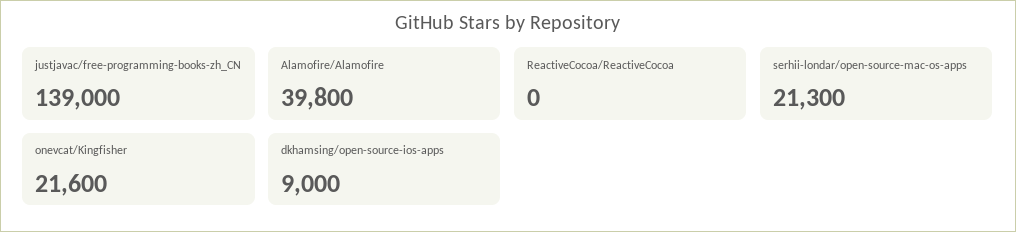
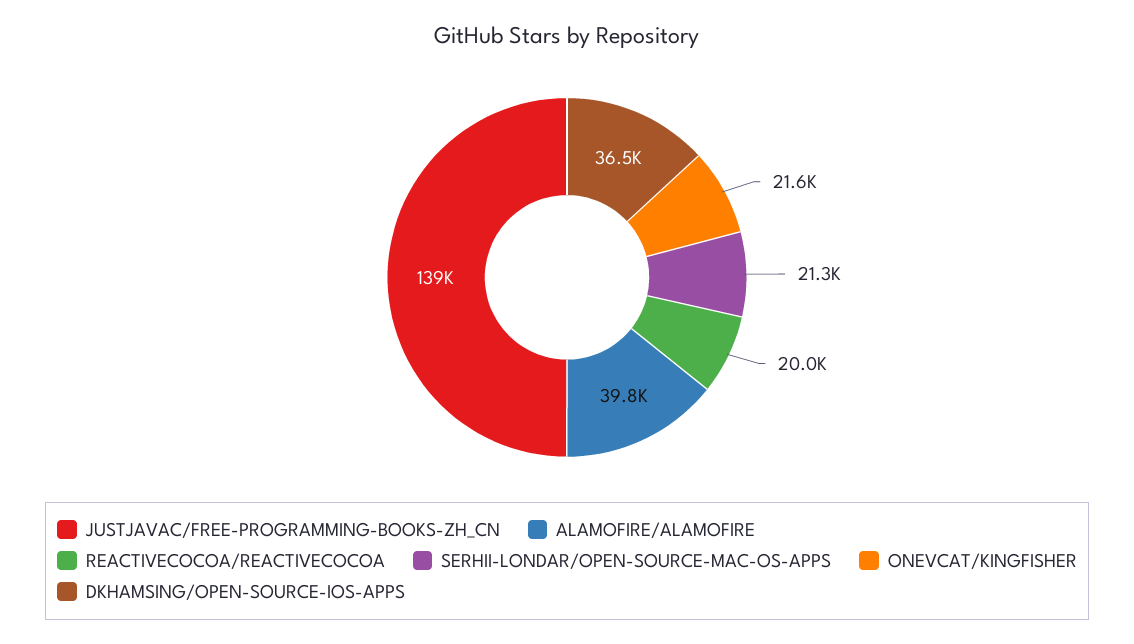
ReactiveCocoa/ReactiveCocoa: 0 -> 20000
dkhamsing/open-source-ios-apps: 9000 -> 36500

